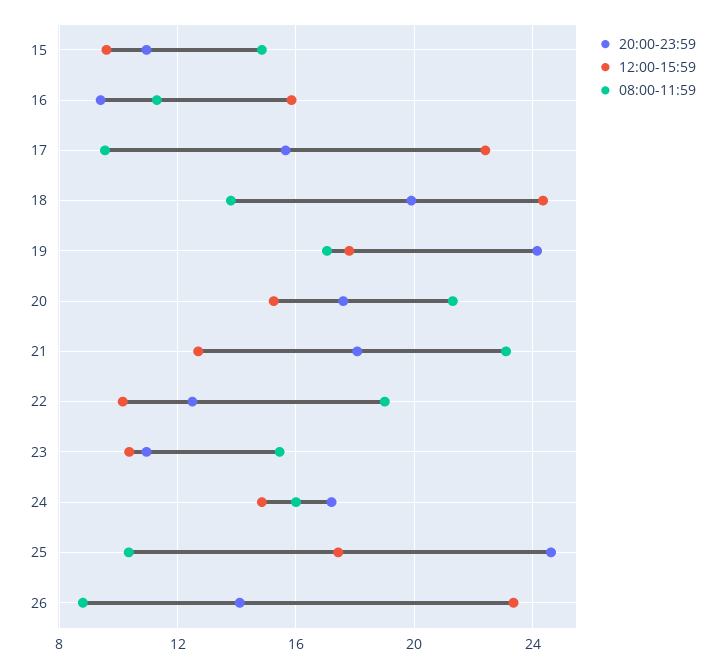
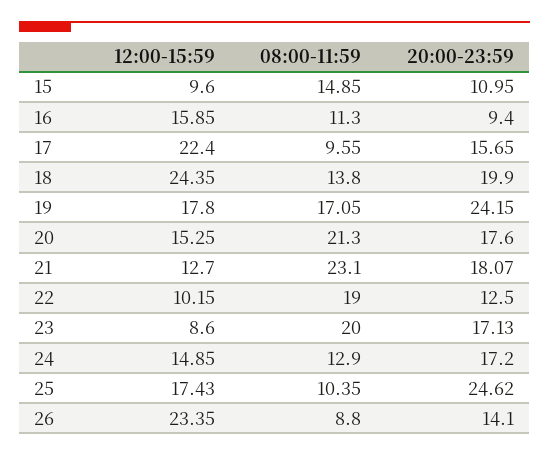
20:00-23:59, 23: 11 -> 17.13
12:00-15:59, 23: 10.5 -> 8.6
08:00-11:59, 23: 15.5 -> 20
08:00-11:59, 24: 16 -> 12.9

